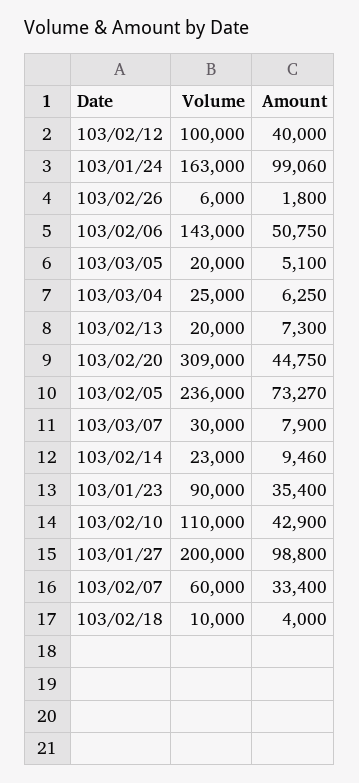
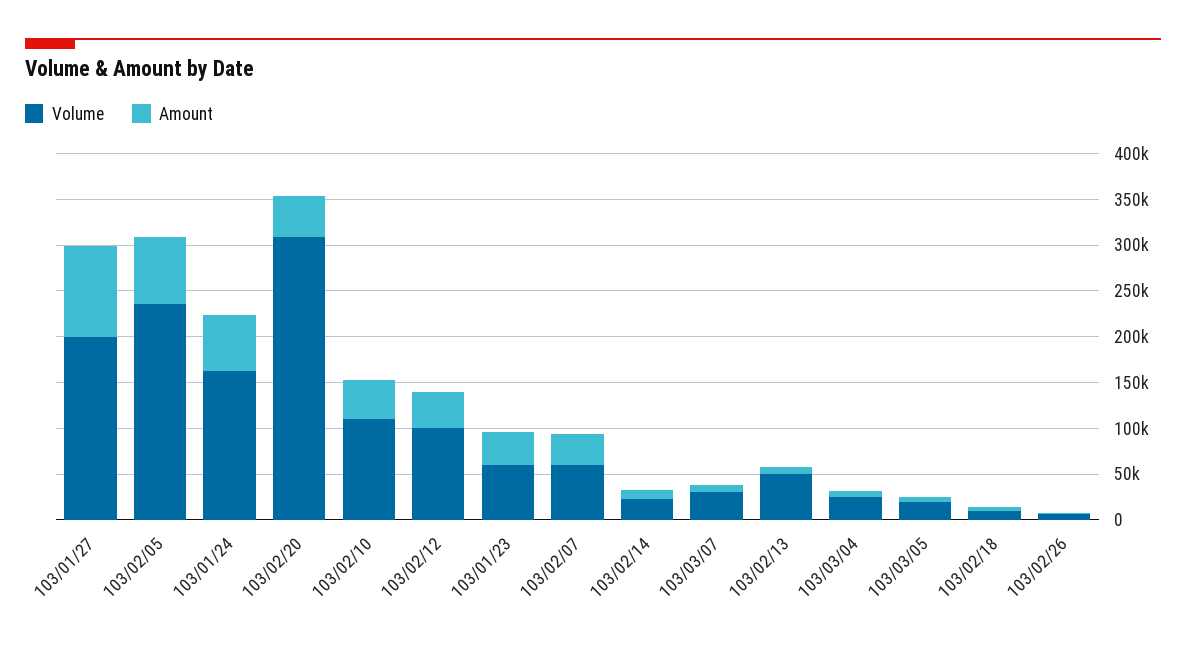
Amount, 103/01/24: 99060 -> 60000
Volume, 103/02/06: 143000 -> none
Amount, 103/02/06: 50750 -> none
Volume, 103/02/13: 20000 -> 50000
Volume, 103/01/23: 90000 -> 60000

